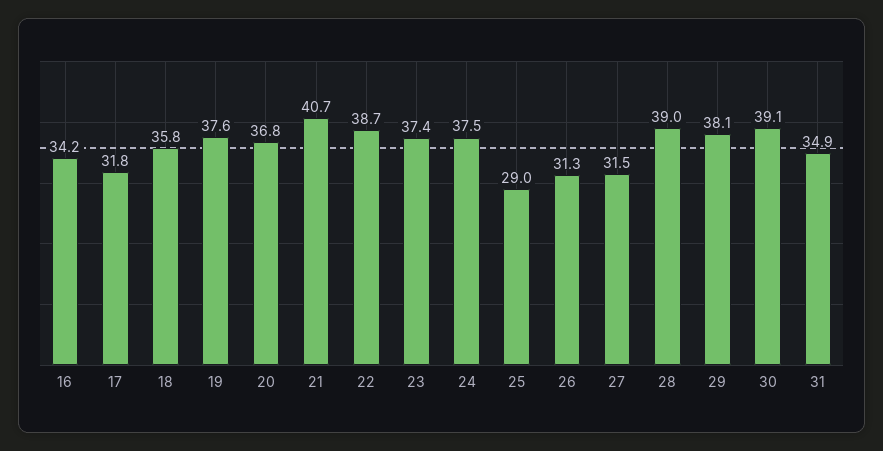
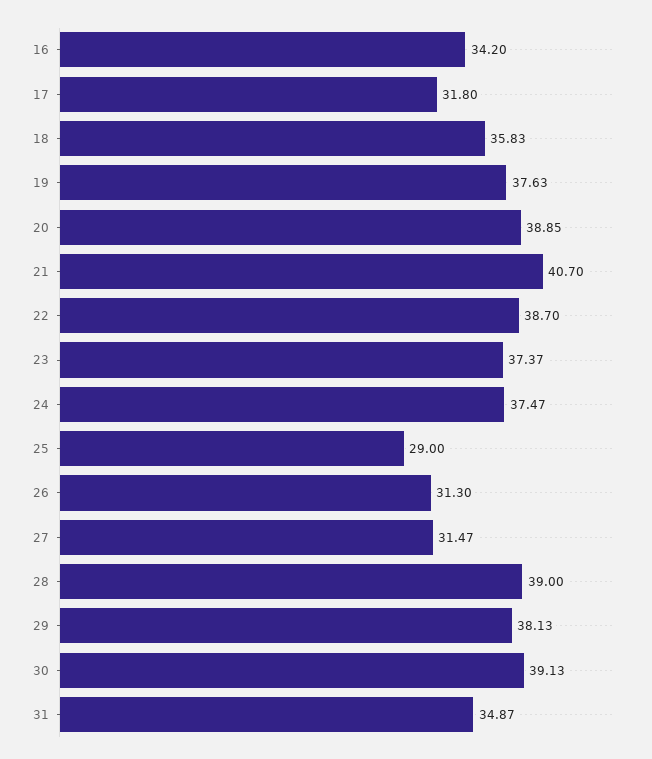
20: 36.8 -> 38.85

